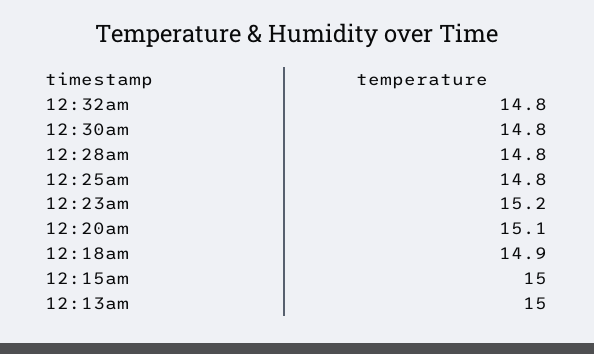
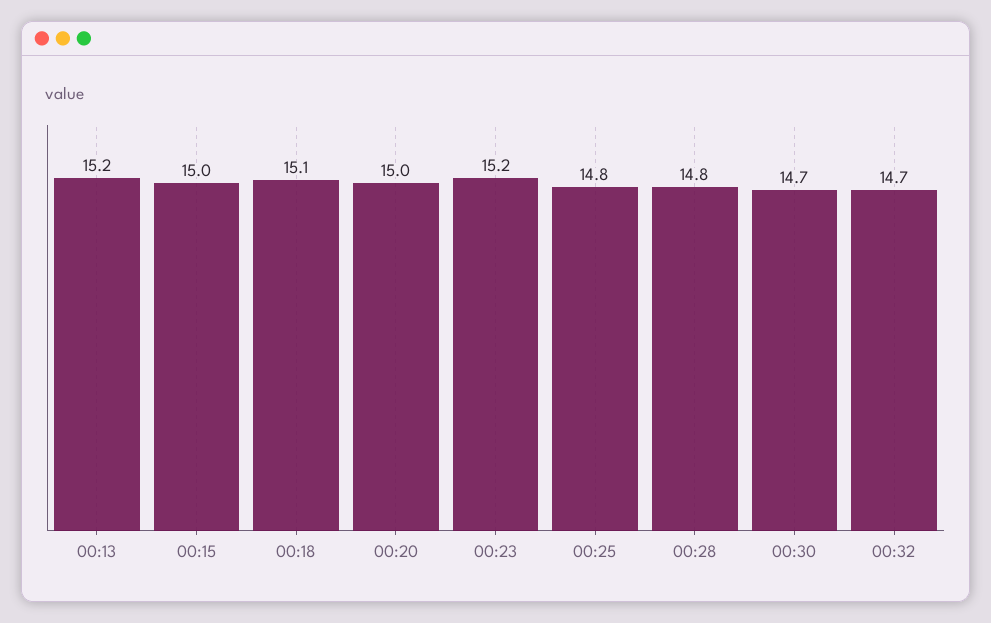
12:32am: 14.8 -> 14.7
12:30am: 14.8 -> 14.7
12:20am: 15.1 -> 15
12:18am: 14.9 -> 15.1
12:13am: 15 -> 15.2

